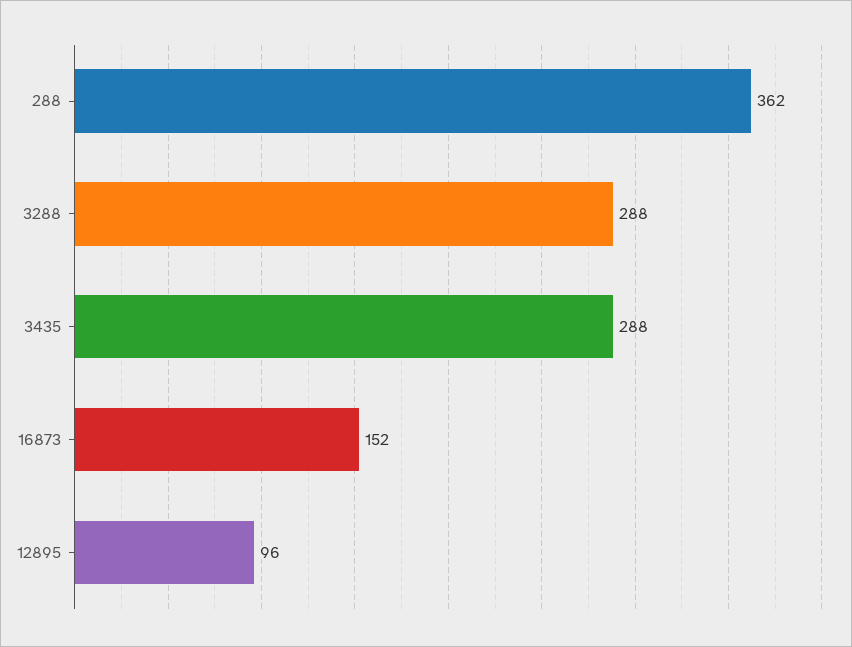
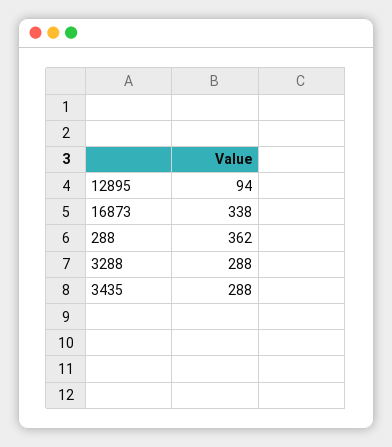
16873: 152 -> 338
12895: 96 -> 94

